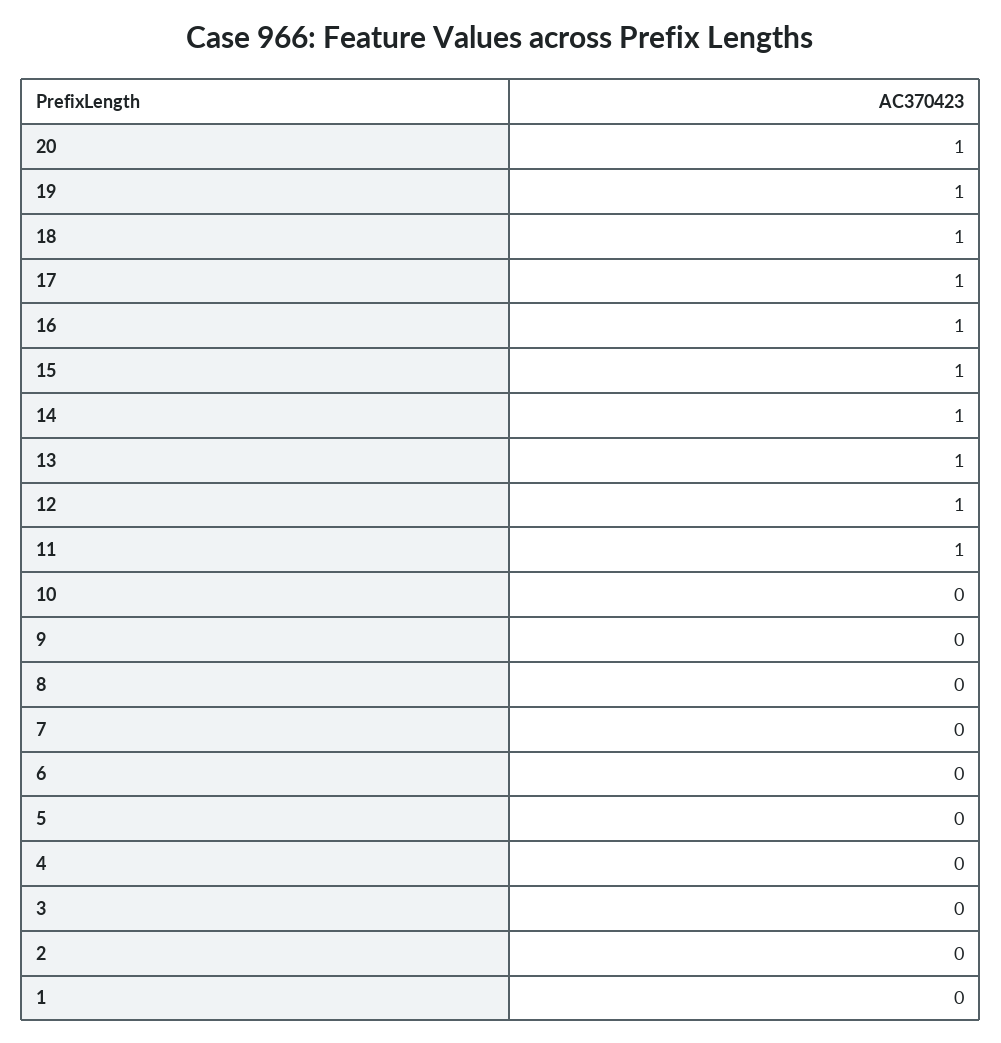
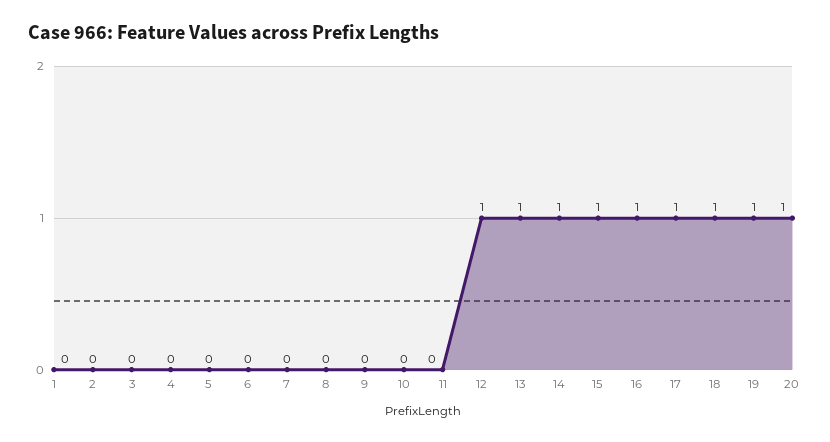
11: 1 -> 0

